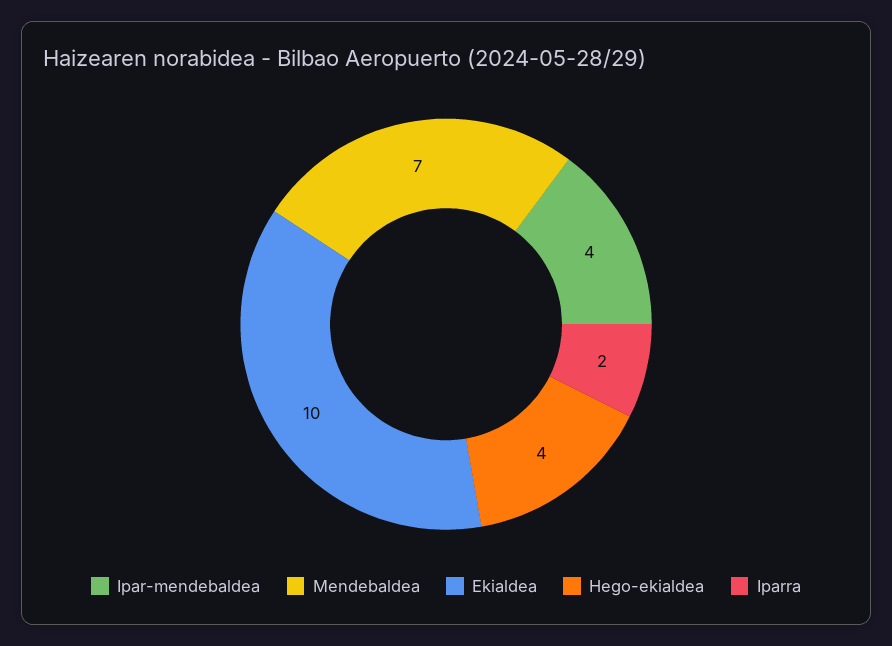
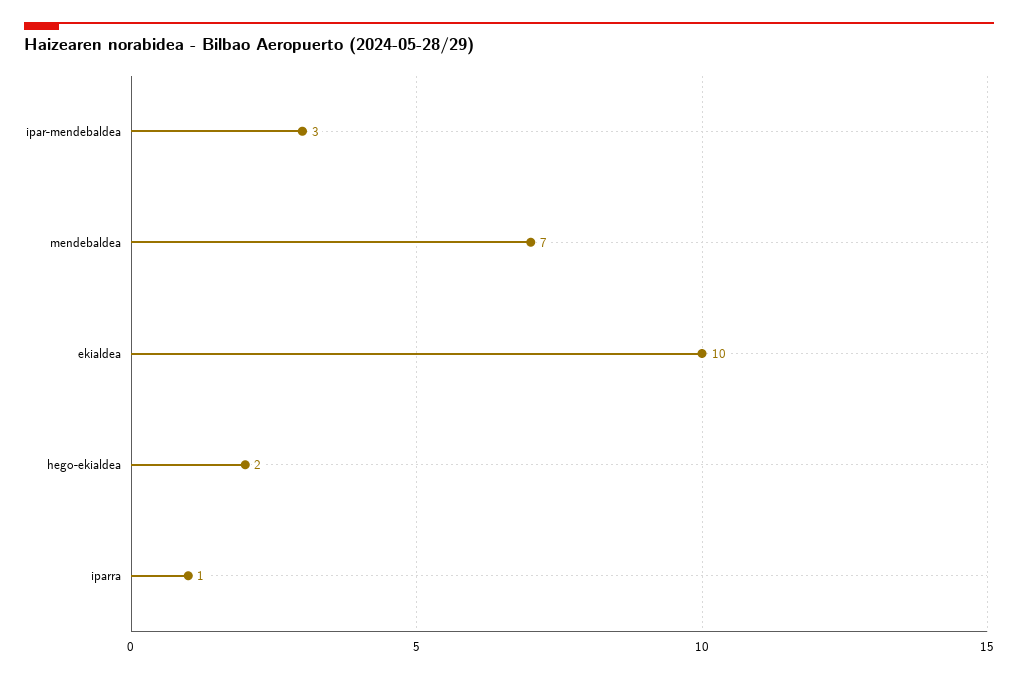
Ipar-mendebaldea: 4 -> 3
Hego-ekialdea: 4 -> 2
Iparra: 2 -> 1

